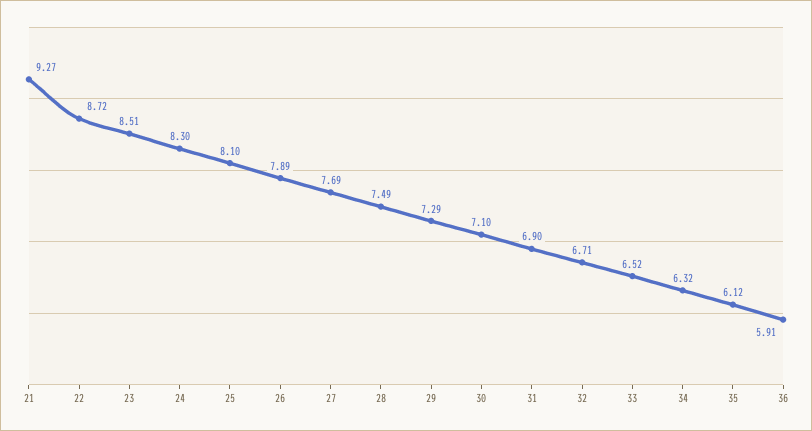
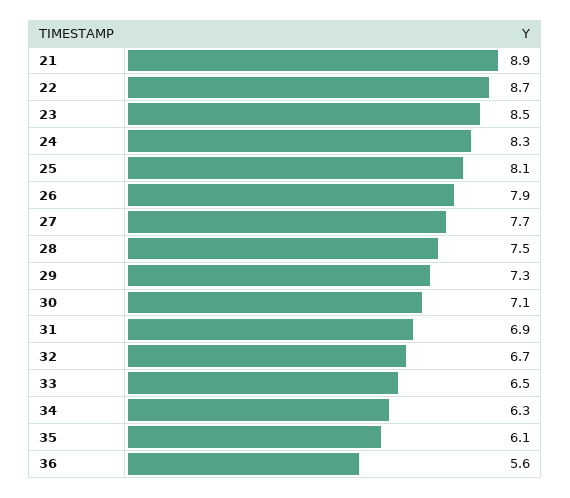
21: 9.27 -> 8.9
36: 5.91 -> 5.6

